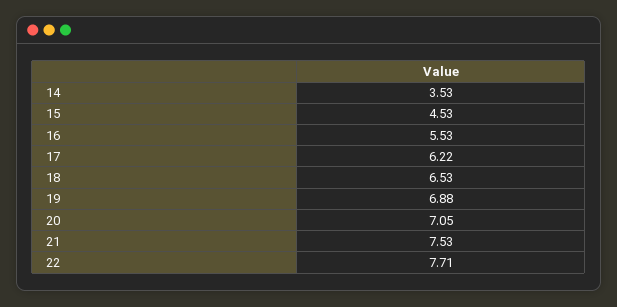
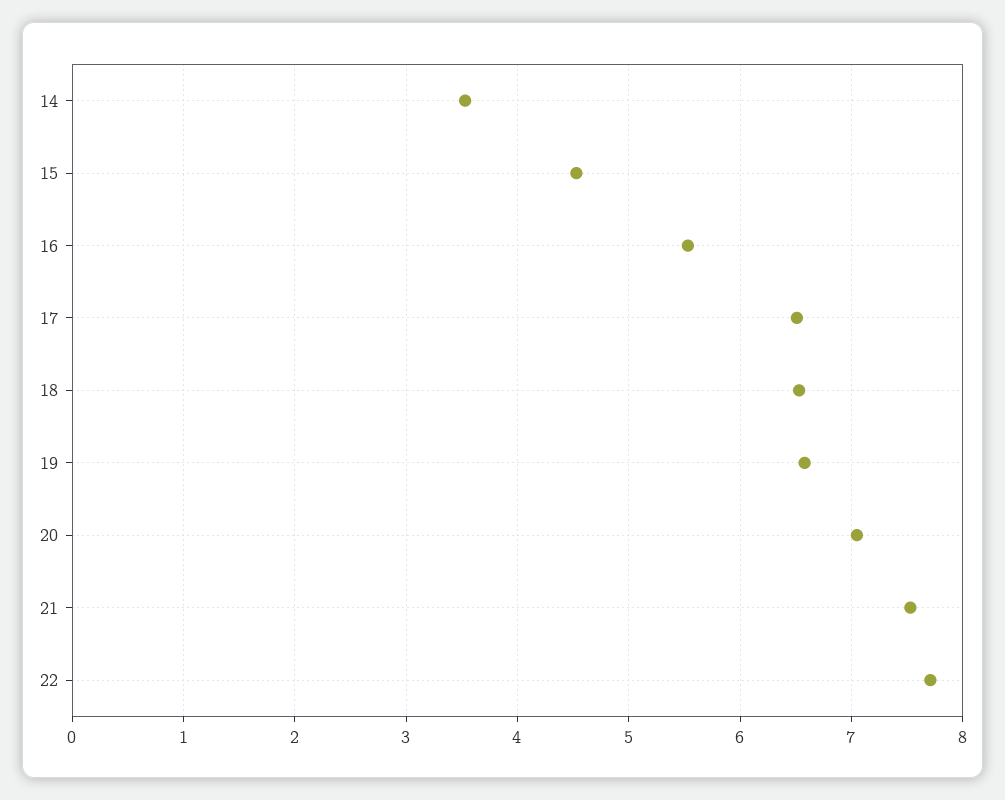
17: 6.22 -> 6.5
19: 6.88 -> 6.6

